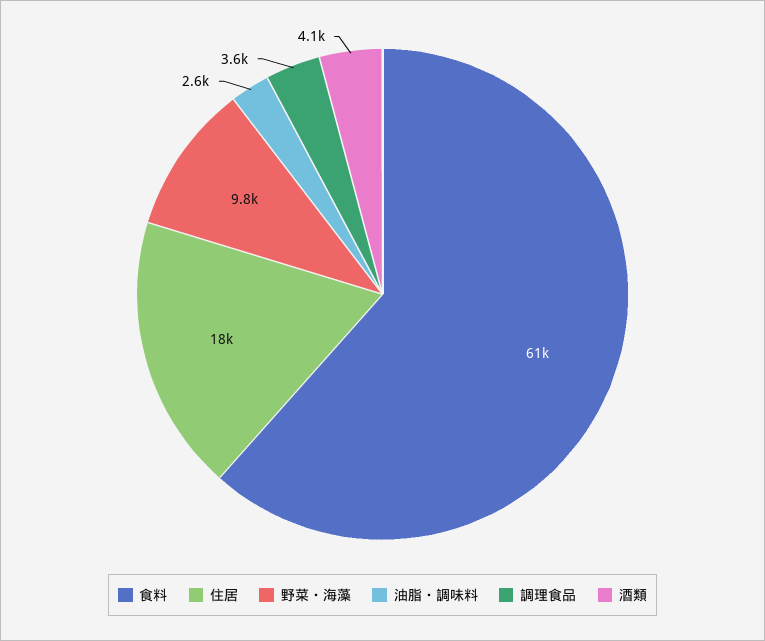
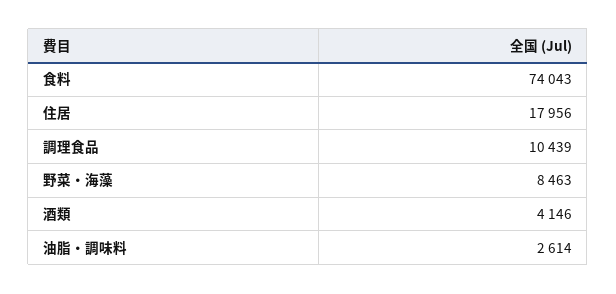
食料: 61000 -> 74043
野菜・海藻: 9800 -> 8463
調理食品: 3600 -> 10439

